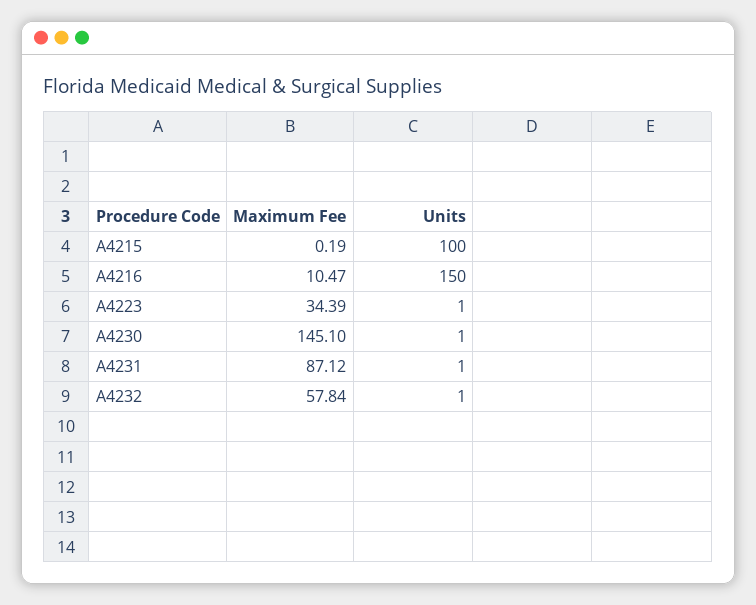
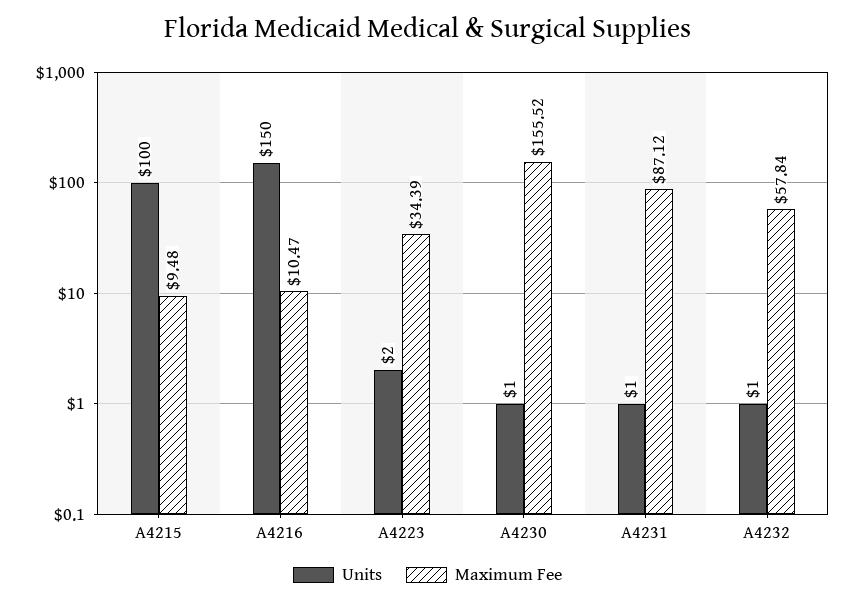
Maximum Fee, A4215: 0.19 -> 9.48
Units, A4223: 1 -> 2
Maximum Fee, A4230: 145.1 -> 155.52

